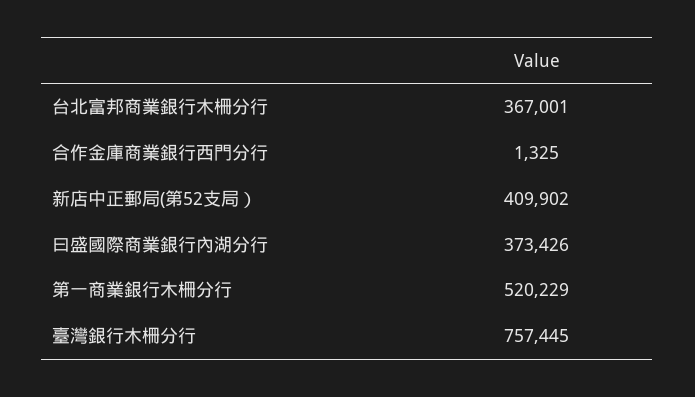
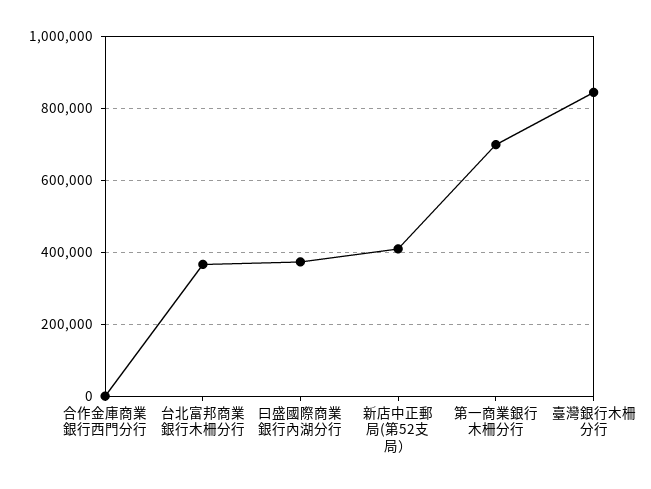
第一商業銀行木柵分行: 520229 -> 700000
臺灣銀行木柵分行: 757445 -> 840000

